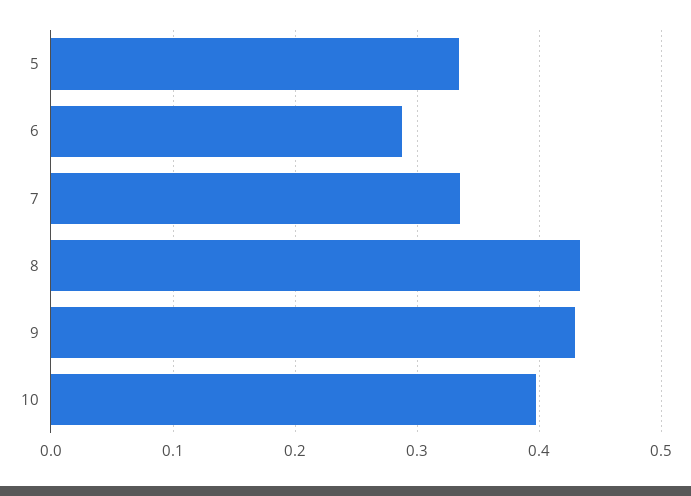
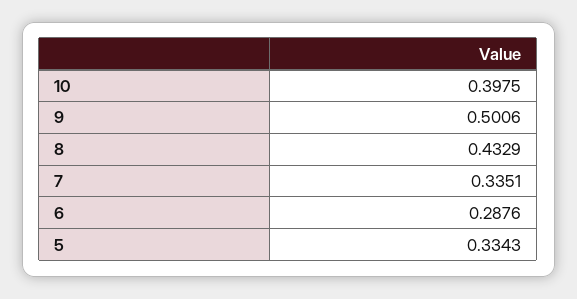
9: 0.43 -> 0.5006

